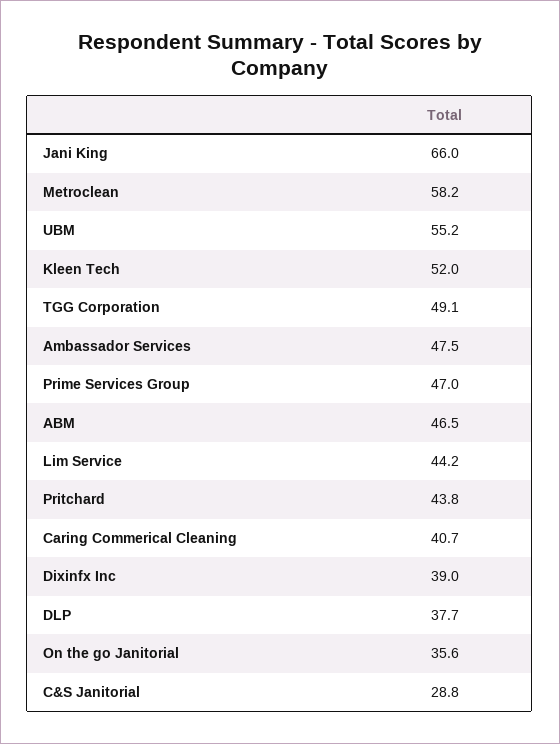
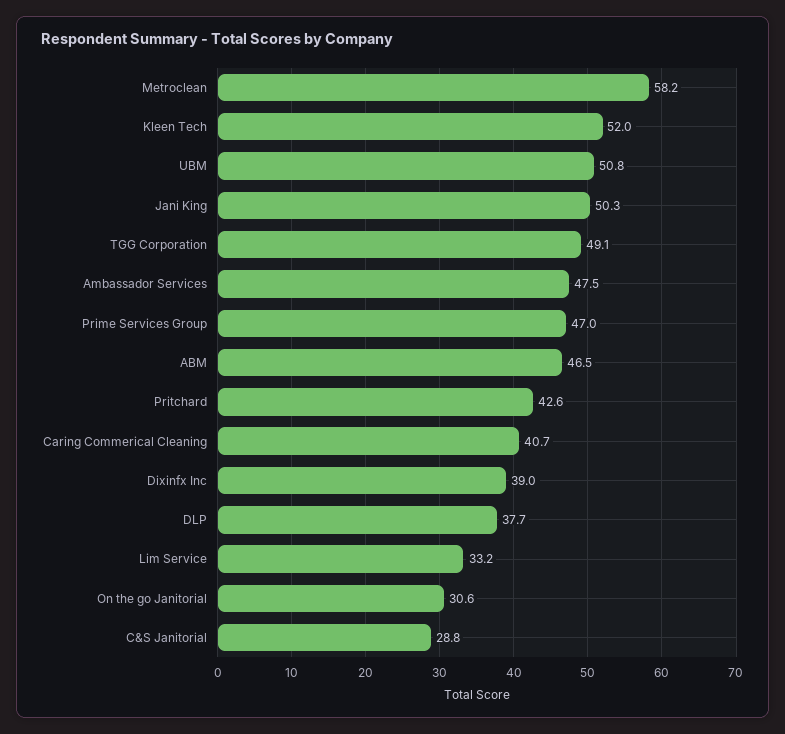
Jani King: 66 -> 50.3
UBM: 55.2 -> 50.8
Lim Service: 44.2 -> 33.2
Pritchard: 43.8 -> 42.6
On the go Janitorial: 35.6 -> 30.6

